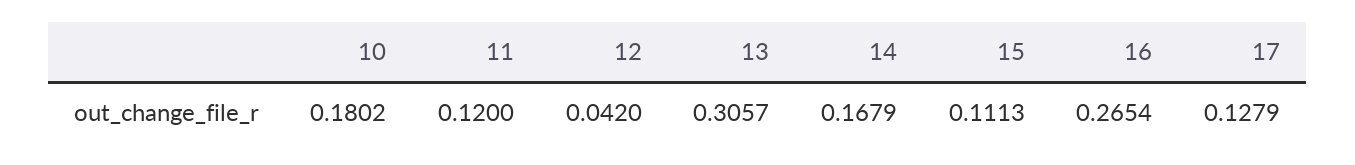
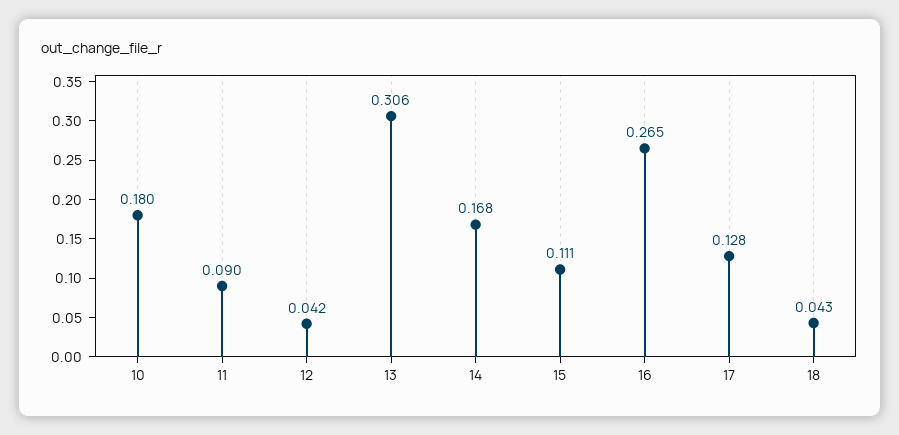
11: 0.12 -> 0.09
18: none -> 0.043

